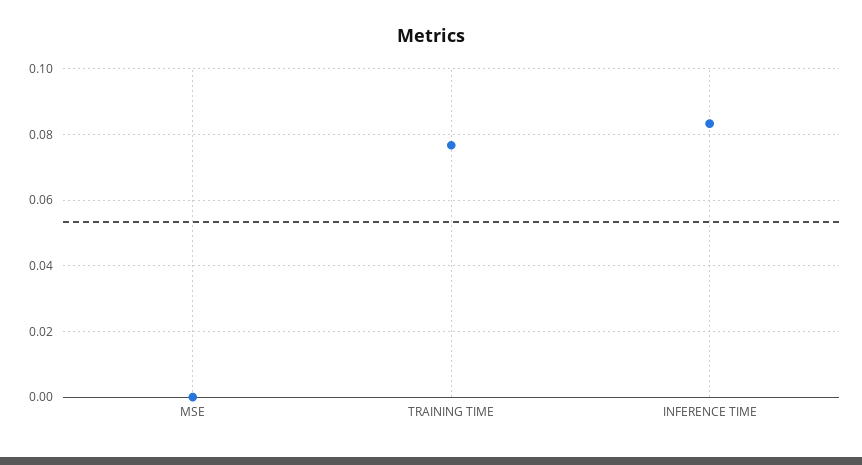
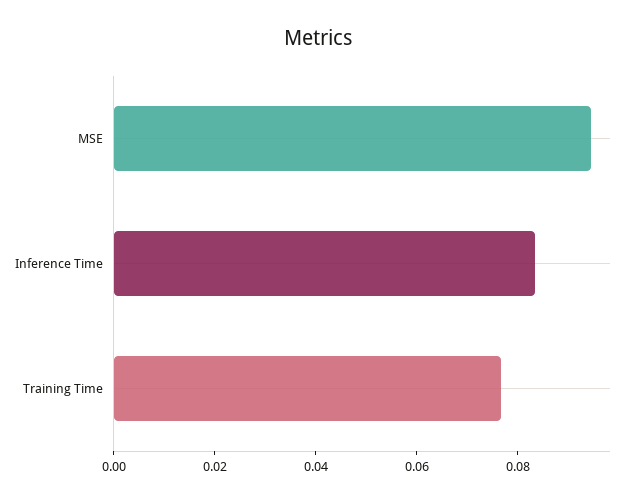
MSE: 0 -> 0.095

